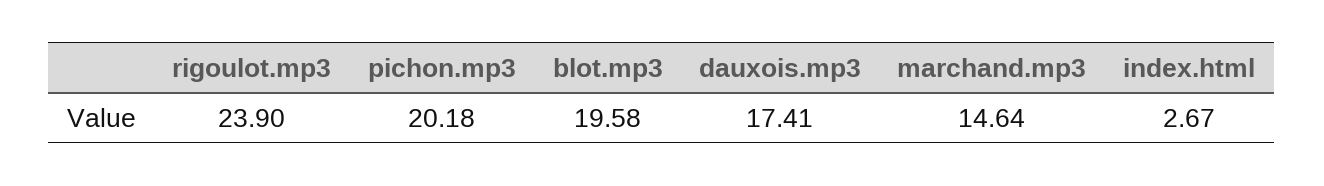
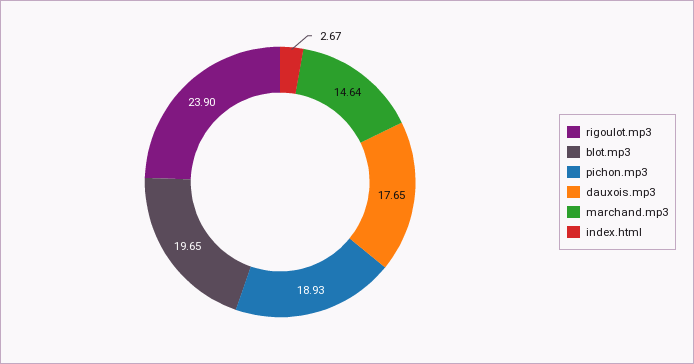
pichon.mp3: 20.18 -> 18.93
blot.mp3: 19.58 -> 19.65
dauxois.mp3: 17.41 -> 17.65

